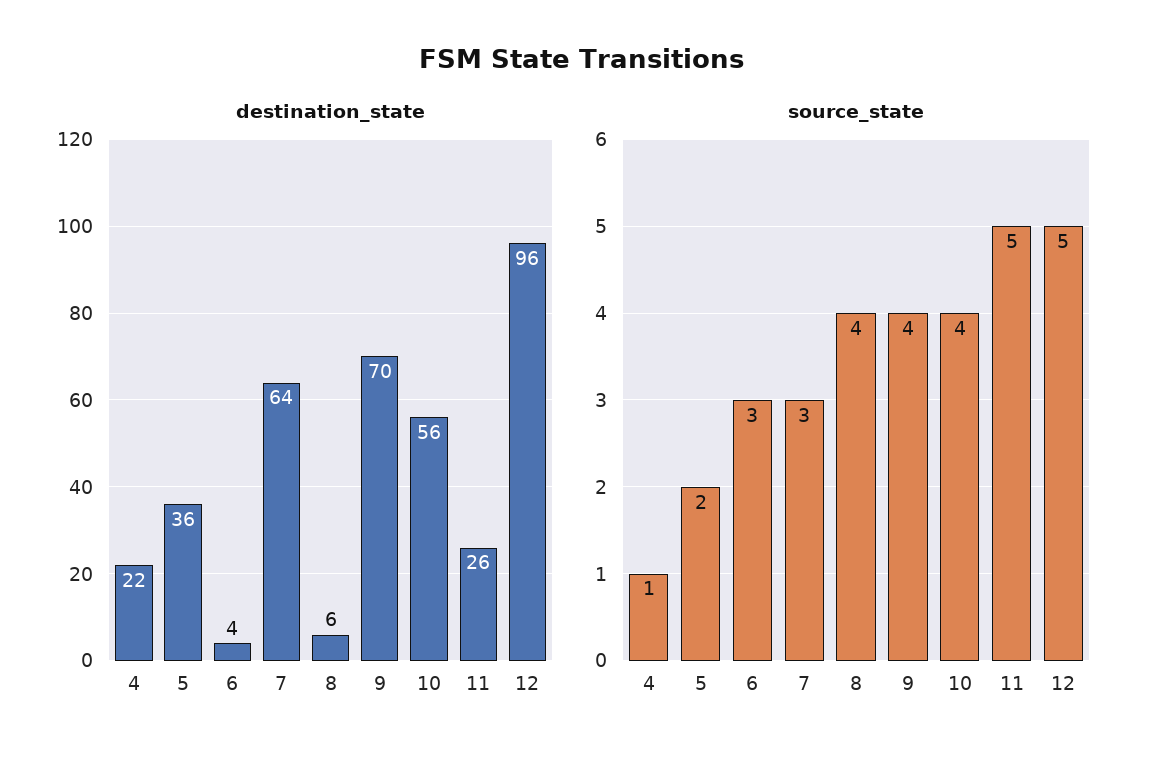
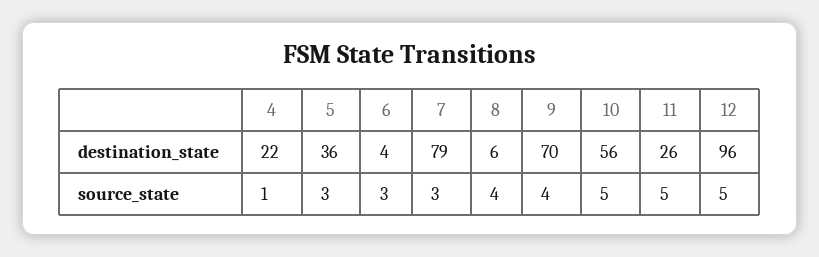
destination_state, 7: 64 -> 79
source_state, 5: 2 -> 3
source_state, 10: 4 -> 5

